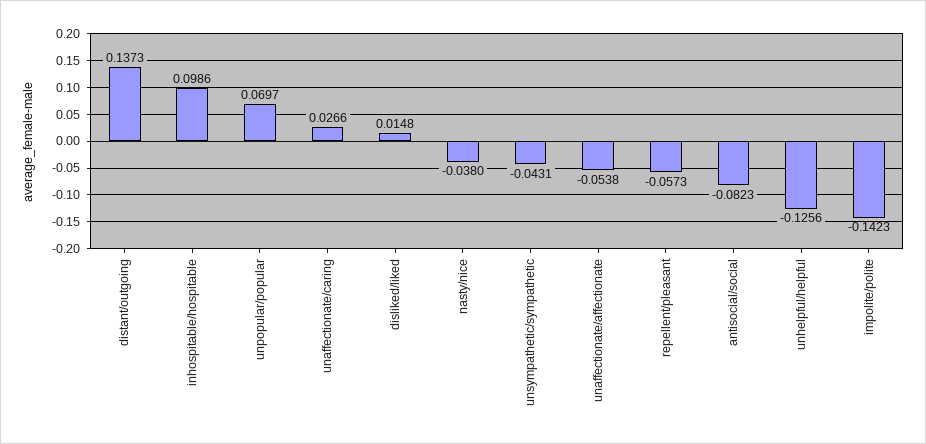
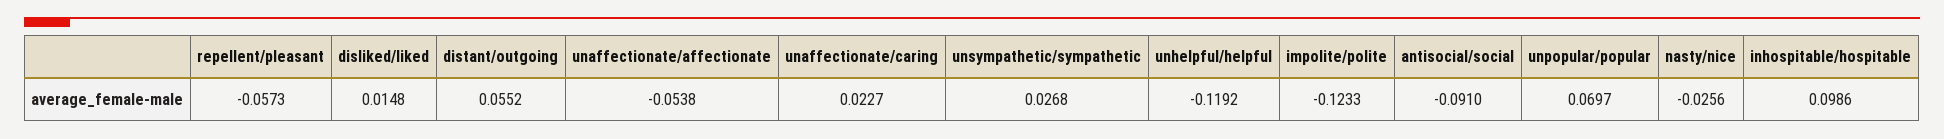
distant/outgoing: 0.1373 -> 0.0552
unaffectionate/caring: 0.0266 -> 0.0227
nasty/nice: -0.038 -> -0.0256
unsympathetic/sympathetic: -0.0431 -> 0.0268
antisocial/social: -0.0823 -> -0.091
unhelpful/helpful: -0.1256 -> -0.1192
impolite/polite: -0.1423 -> -0.1233

